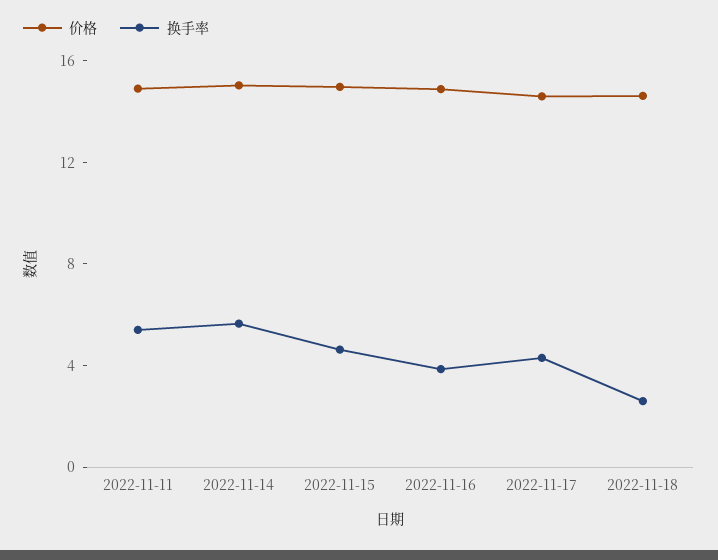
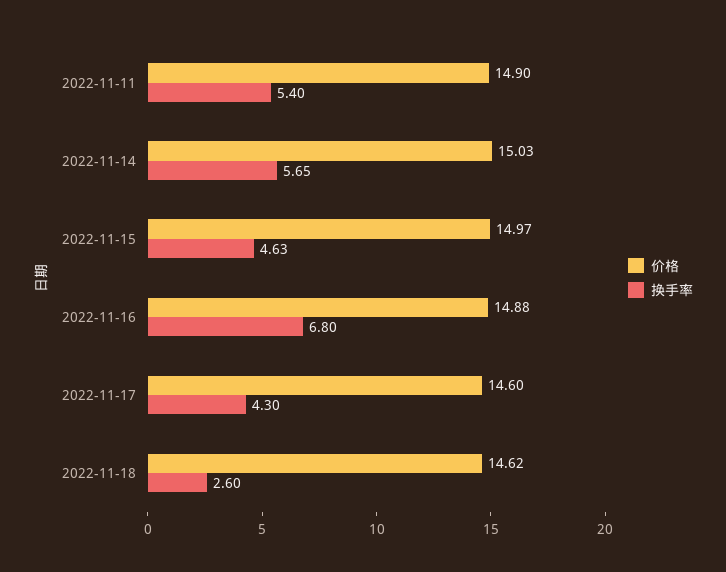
换手率, 2022-11-16: 4 -> 6.8

